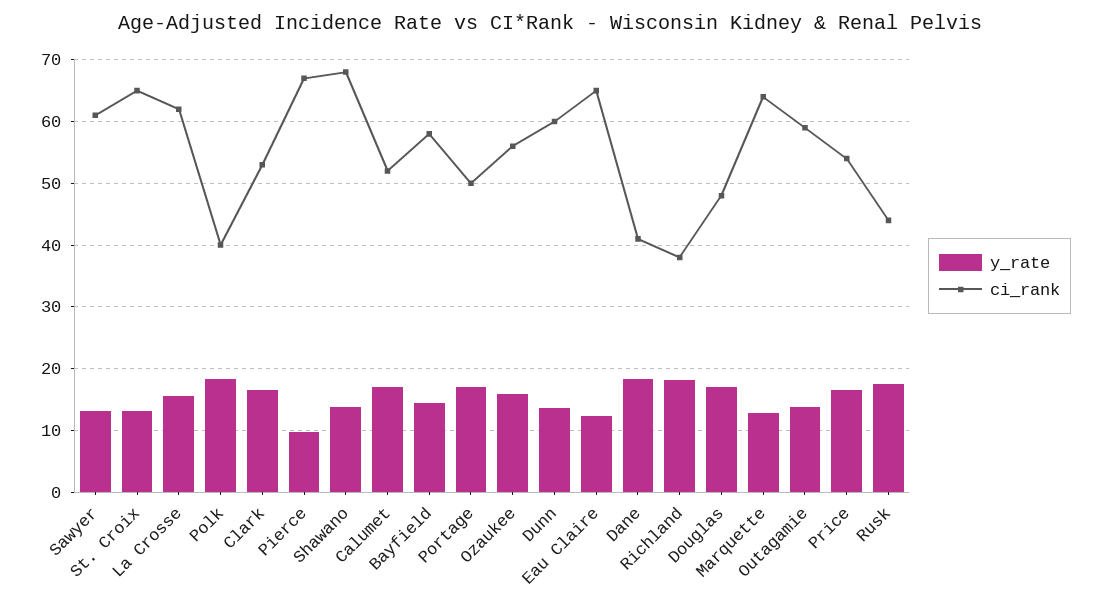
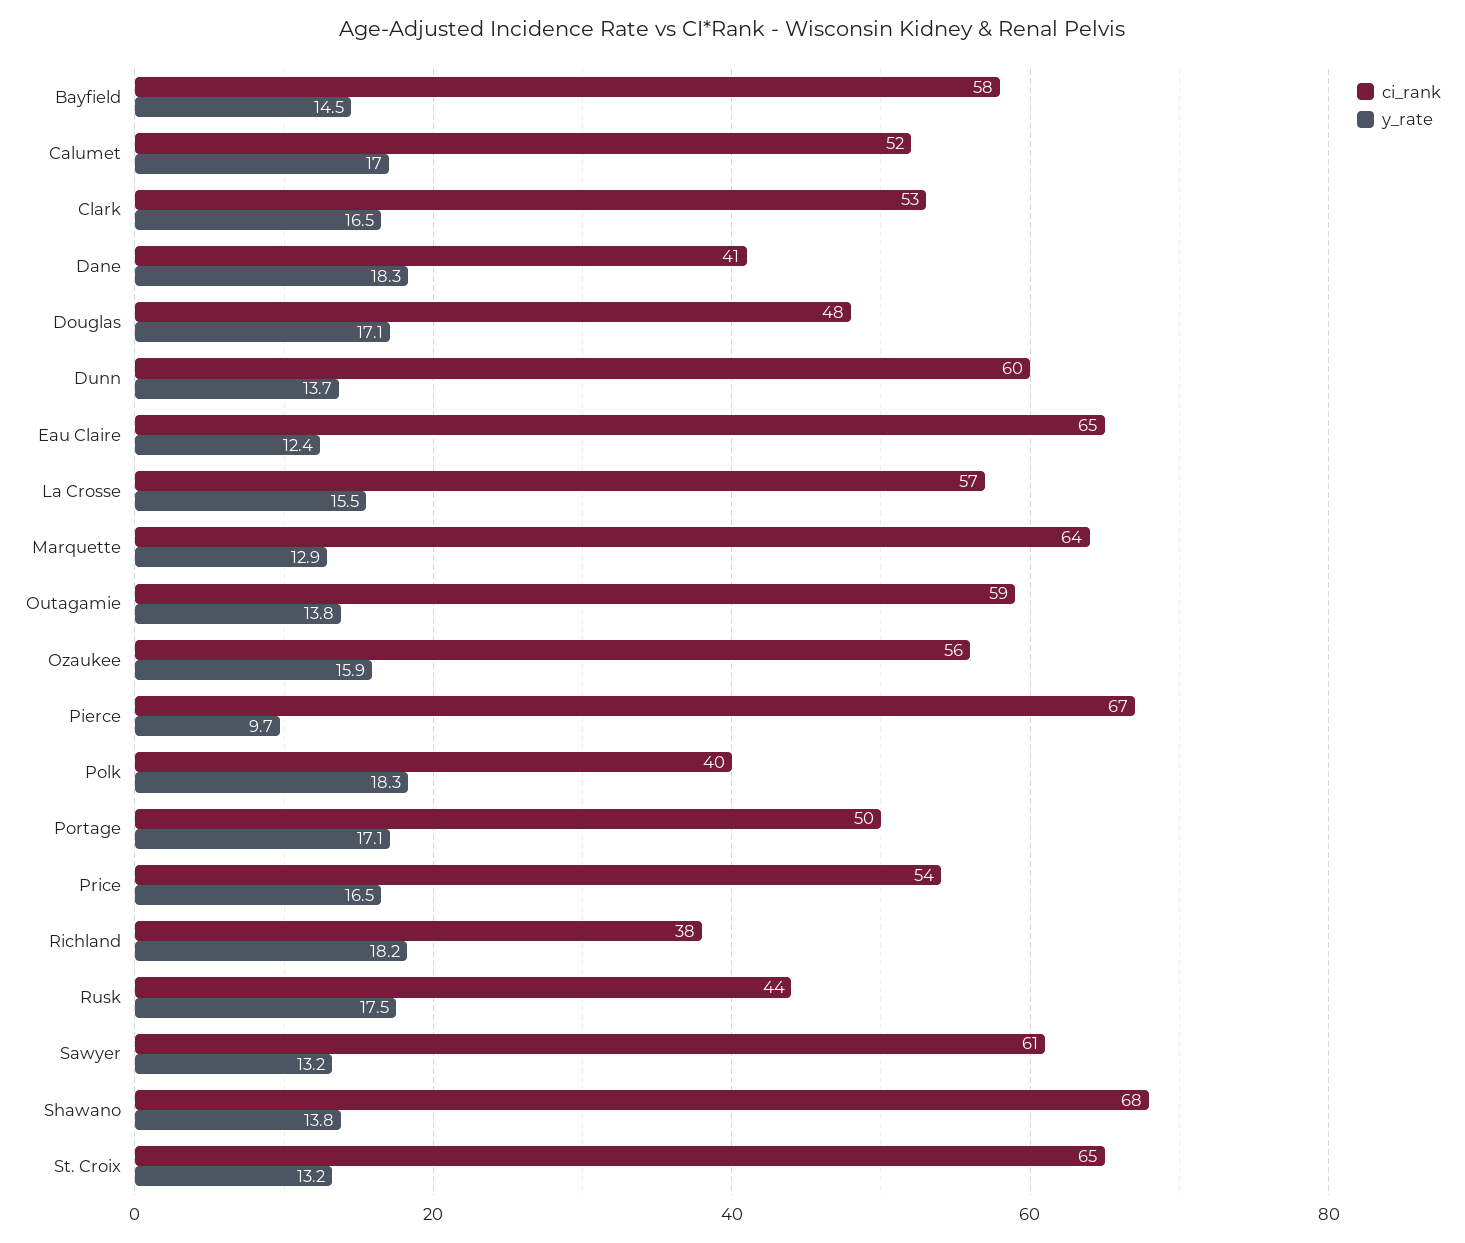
ci_rank, La Crosse: 62 -> 57

